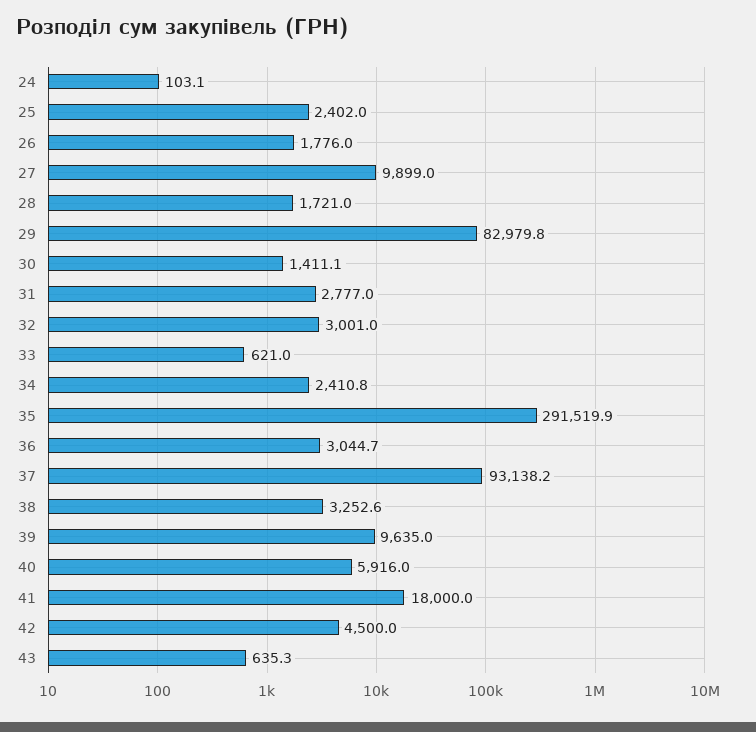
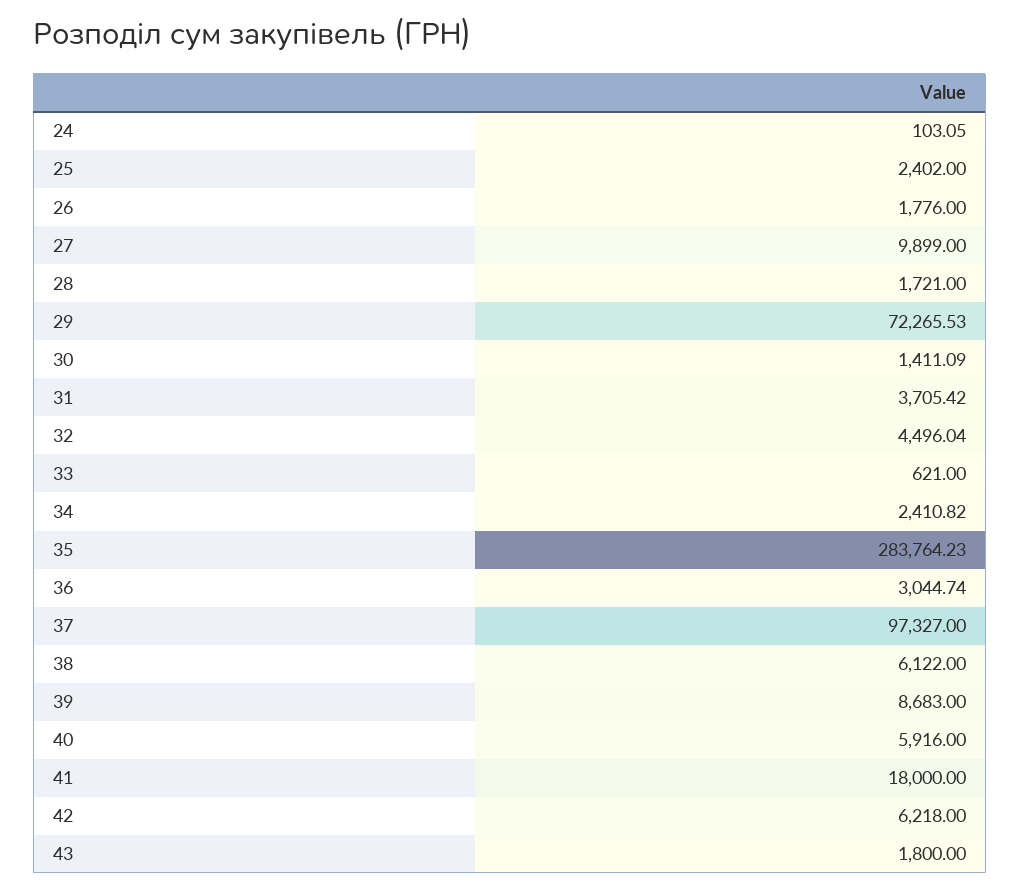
29: 82979.8 -> 72265.53
31: 2777 -> 3705.42
32: 3001 -> 4496.04
35: 291519.9 -> 283764.23
37: 93138.2 -> 97327
38: 3252.6 -> 6122
39: 9635 -> 8683
42: 4500 -> 6218
43: 635.3 -> 1800

